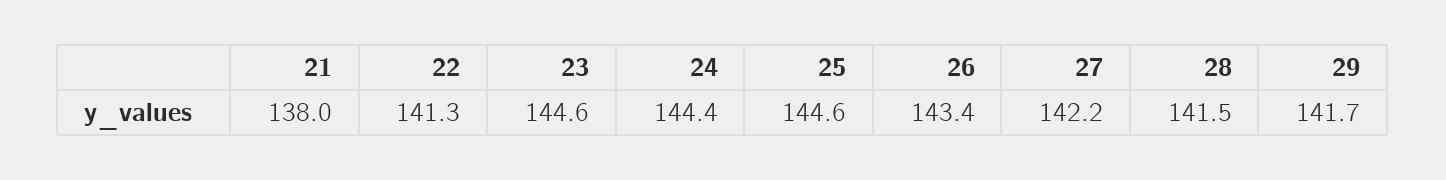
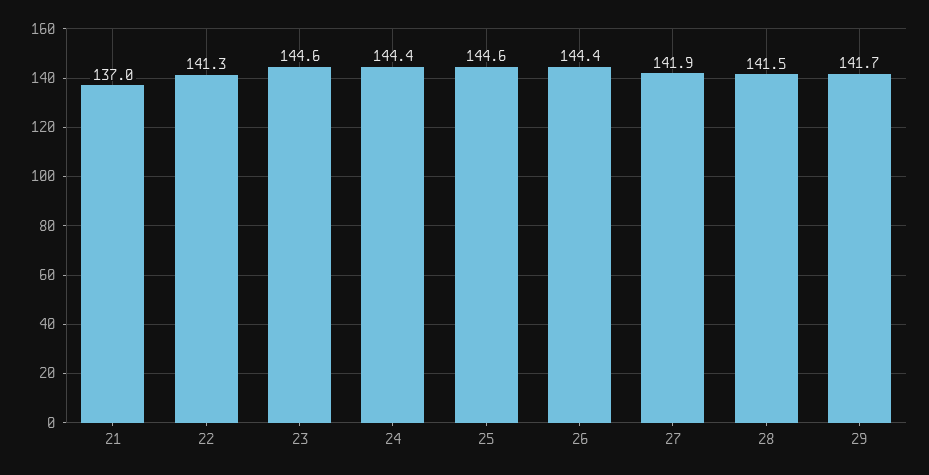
21: 138 -> 137
26: 143.4 -> 144.4
27: 142.2 -> 141.9

